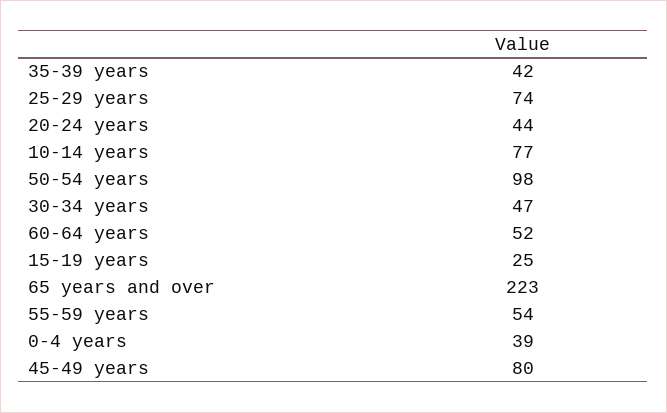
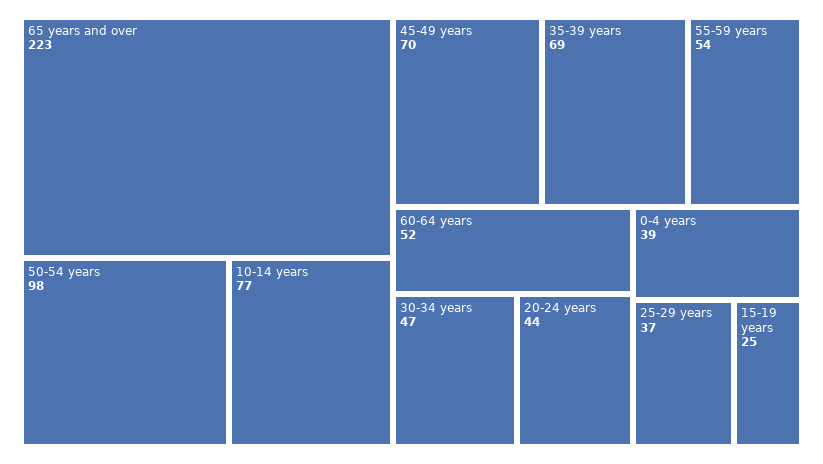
35-39 years: 42 -> 69
25-29 years: 74 -> 37
45-49 years: 80 -> 70

